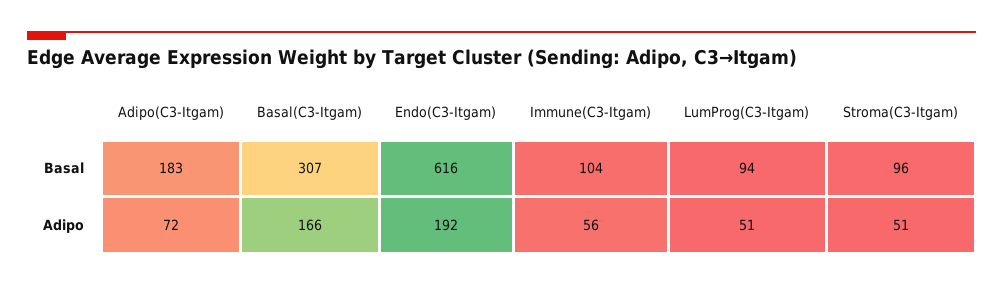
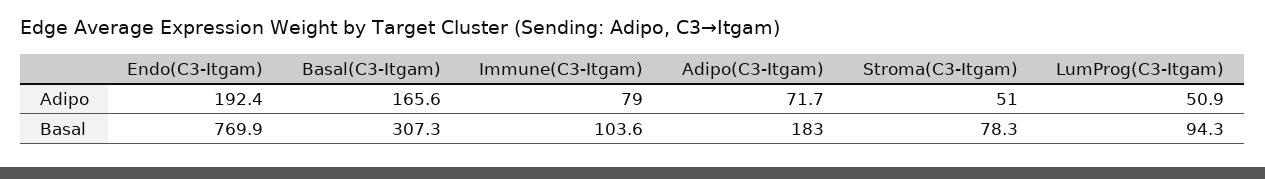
Endo(C3-Itgam), Basal: 616 -> 769.9
Stroma(C3-Itgam), Basal: 96 -> 78.3
Immune(C3-Itgam), Adipo: 56 -> 79

